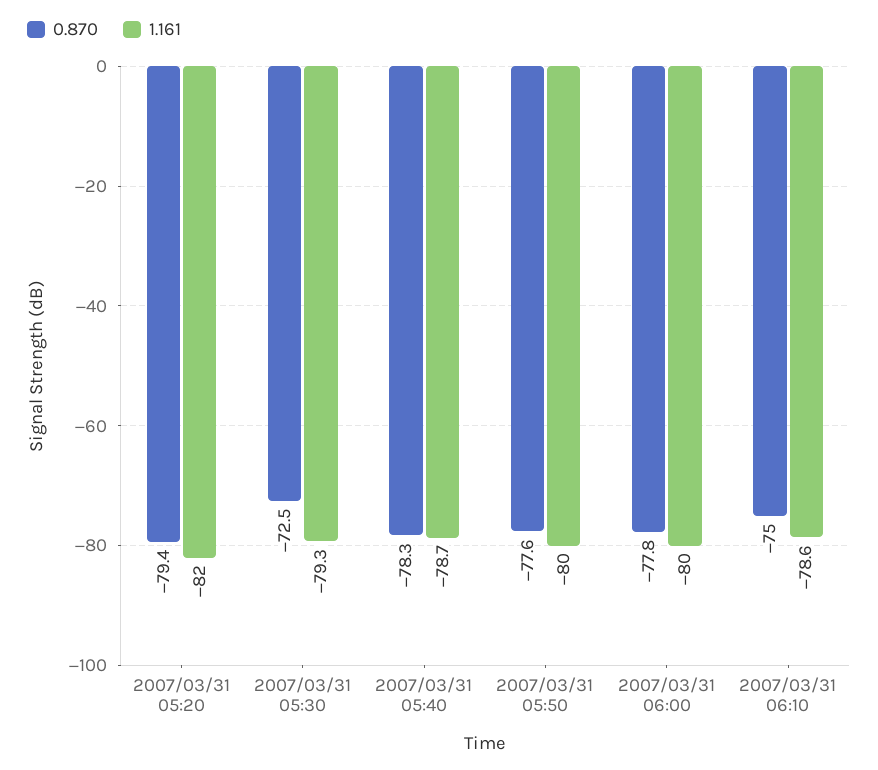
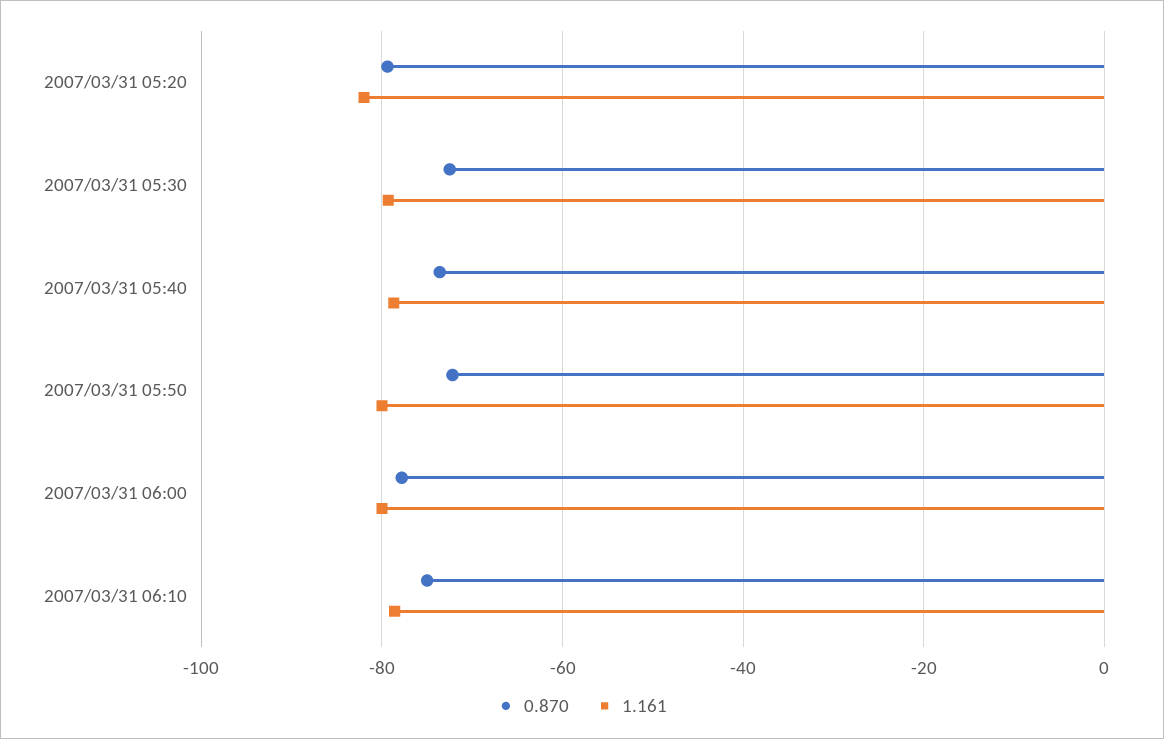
0.870, 2007/03/31 05:40: -78.3 -> -74
0.870, 2007/03/31 05:50: -77.6 -> -72

